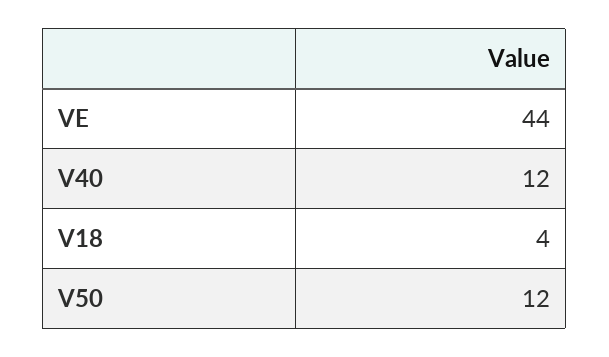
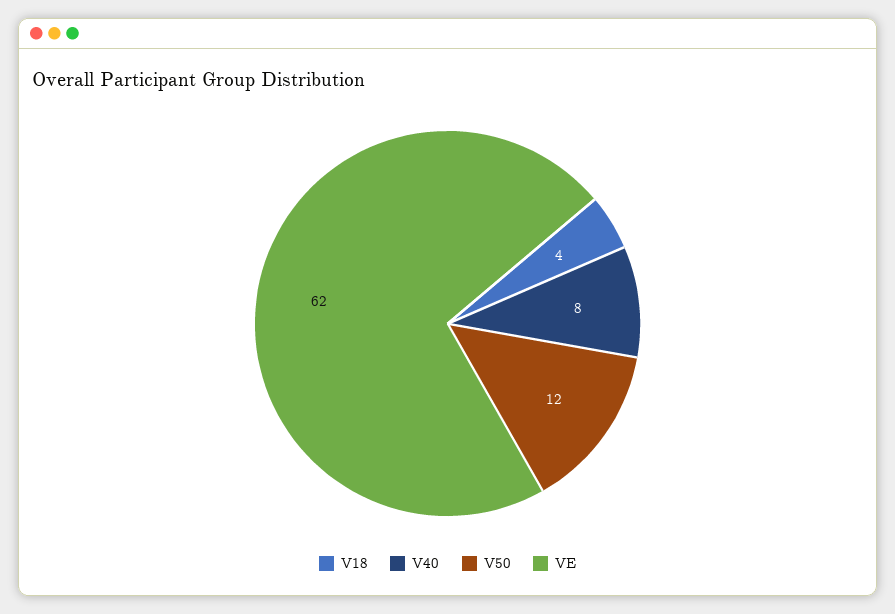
VE: 44 -> 62
V40: 12 -> 8

